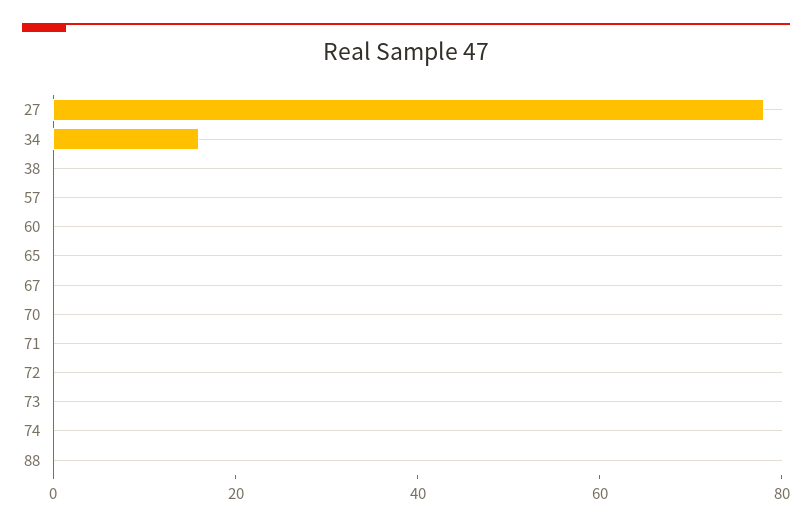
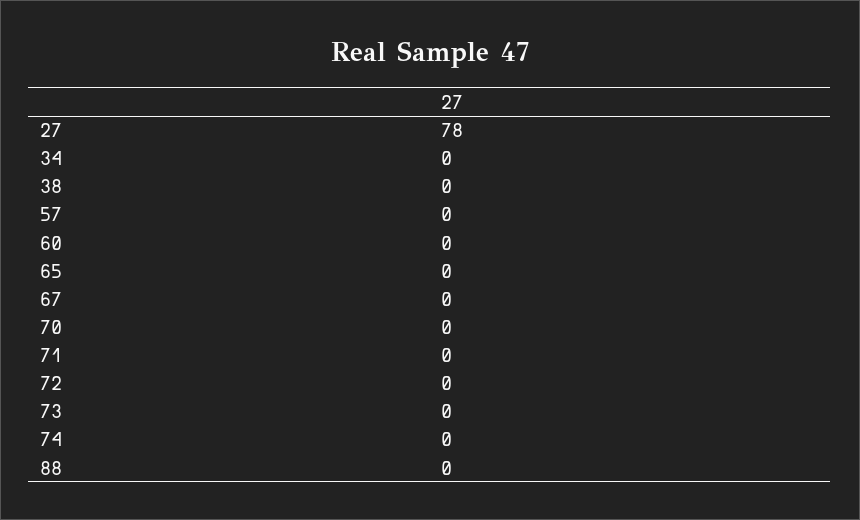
34: 15 -> 0

